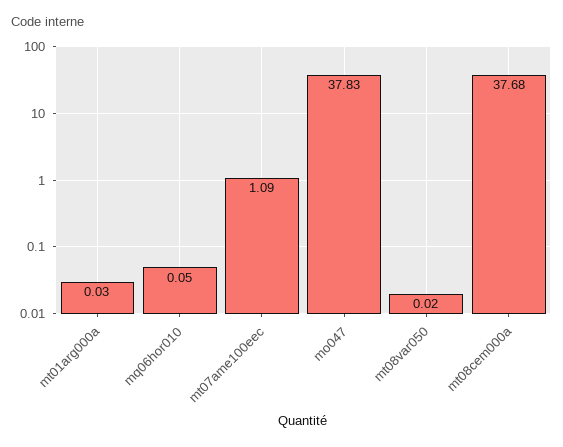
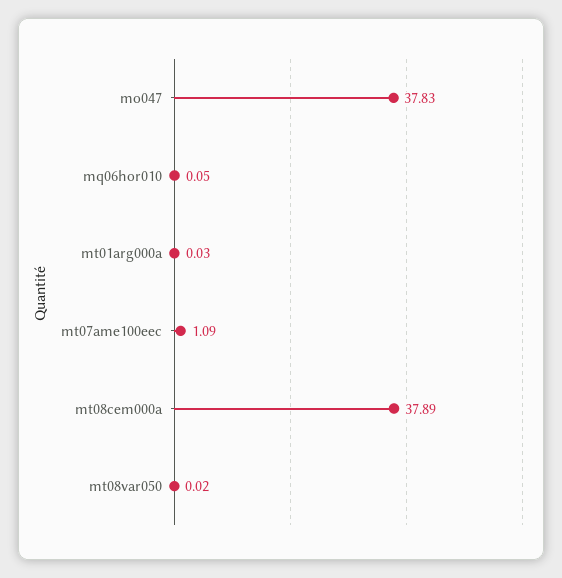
mt08cem000a: 37.68 -> 37.89

